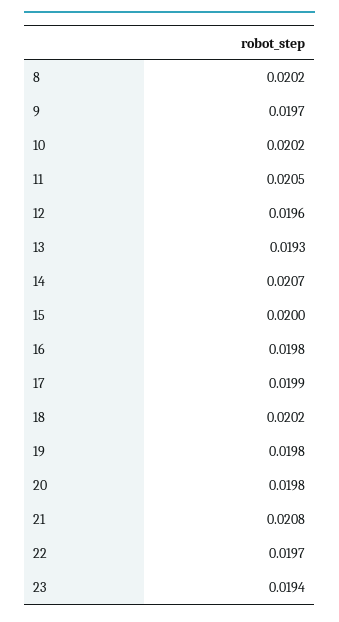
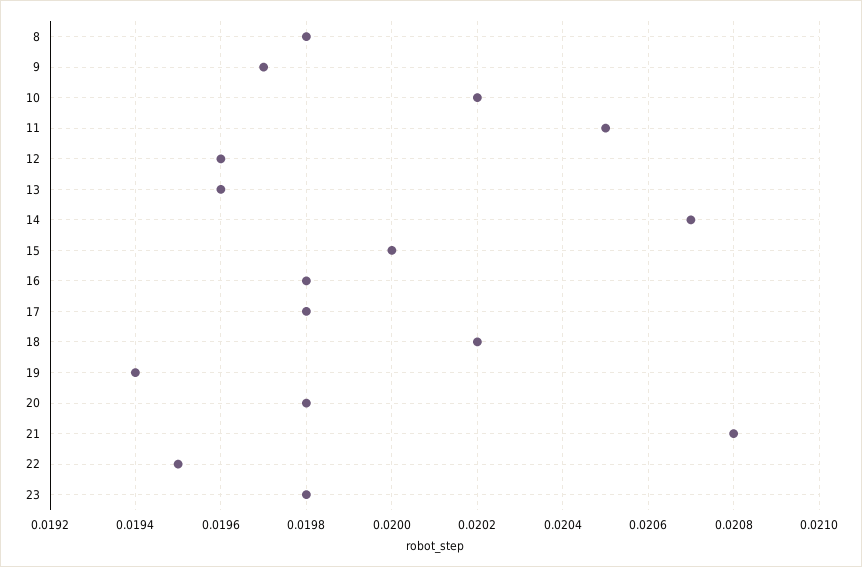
8: 0.0202 -> 0.0198
13: 0.0193 -> 0.0196
17: 0.0199 -> 0.0198
19: 0.0198 -> 0.0194
22: 0.0197 -> 0.0195
23: 0.0194 -> 0.0198

